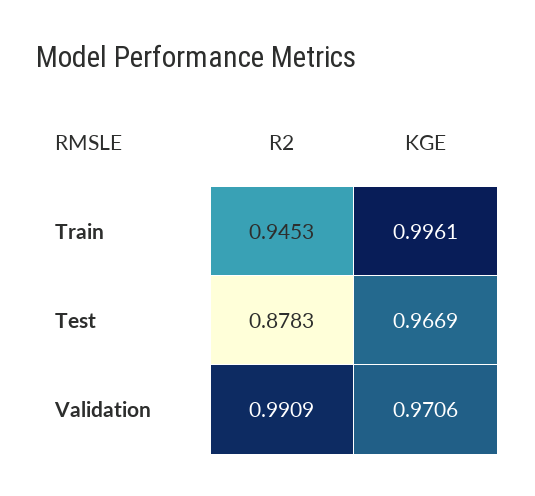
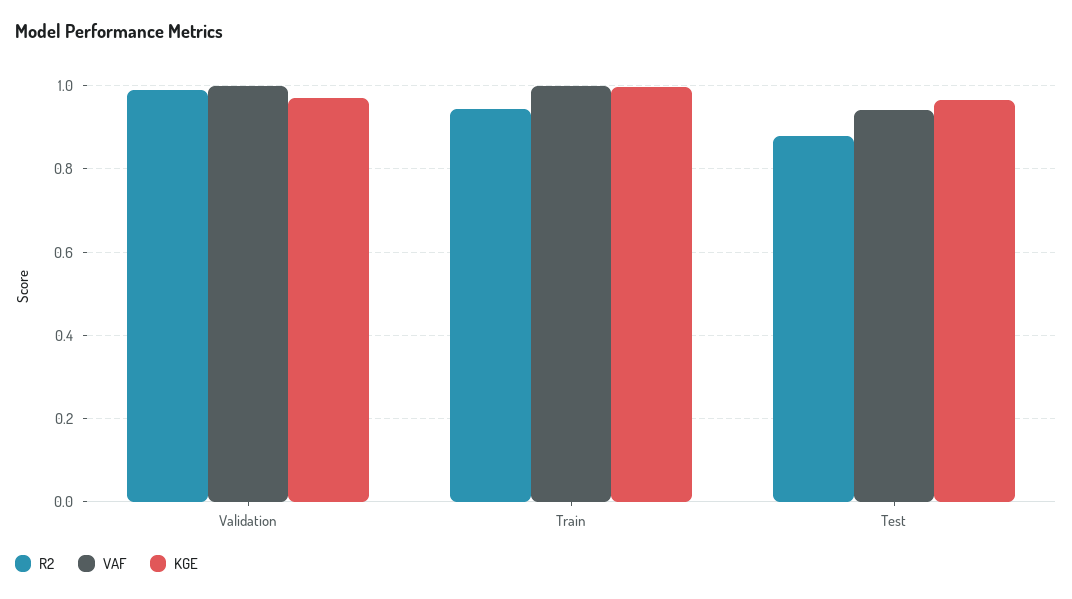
VAF, Validation: none -> 1
VAF, Train: none -> 1
VAF, Test: none -> 0.94

